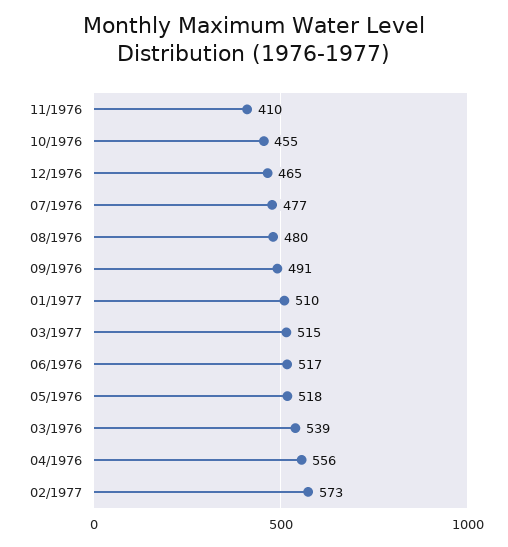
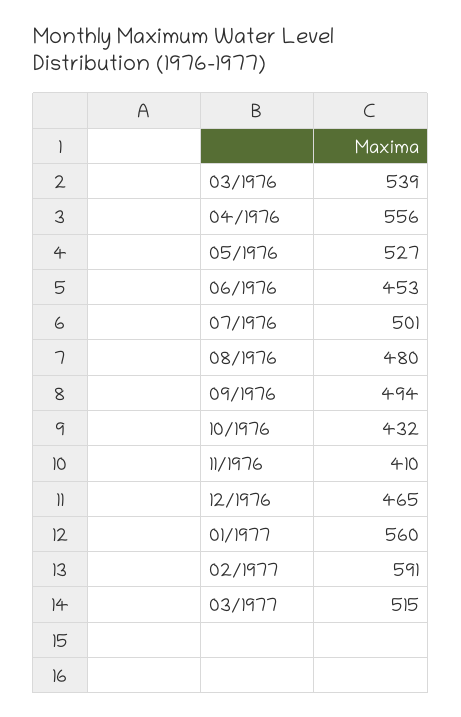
10/1976: 455 -> 432
07/1976: 477 -> 501
09/1976: 491 -> 494
01/1977: 510 -> 560
06/1976: 517 -> 453
05/1976: 518 -> 527
02/1977: 573 -> 591

